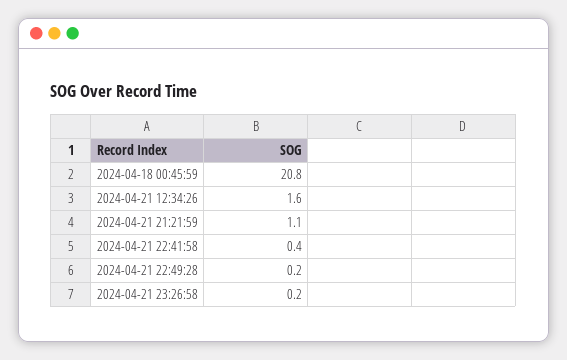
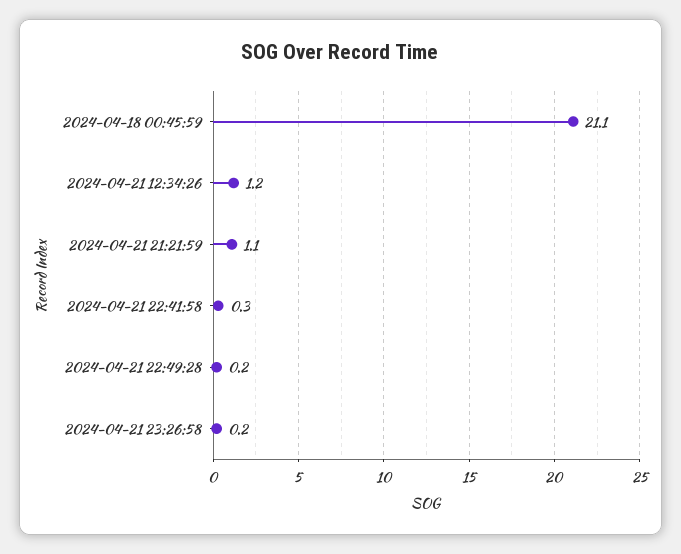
2024-04-18 00:45:59: 20.8 -> 21.1
2024-04-21 12:34:26: 1.6 -> 1.2
2024-04-21 22:41:58: 0.4 -> 0.3

